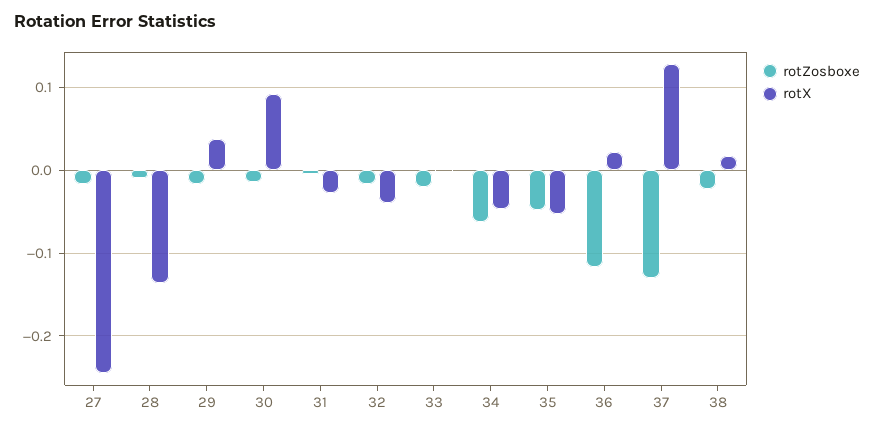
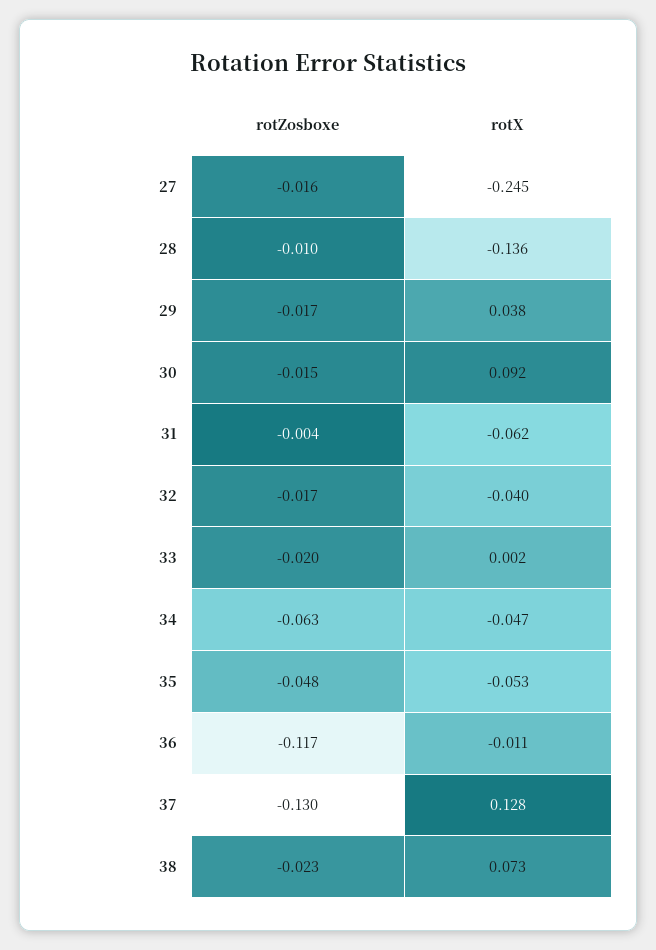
rotX, 31: -0.03 -> -0.062
rotX, 36: 0.02 -> -0.011
rotX, 38: 0.02 -> 0.073

